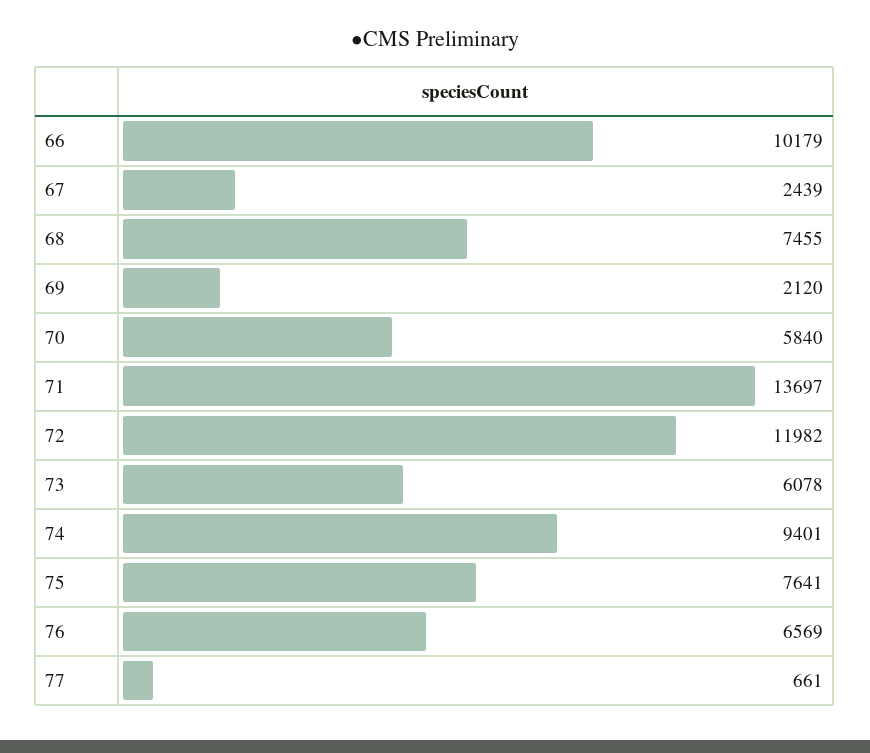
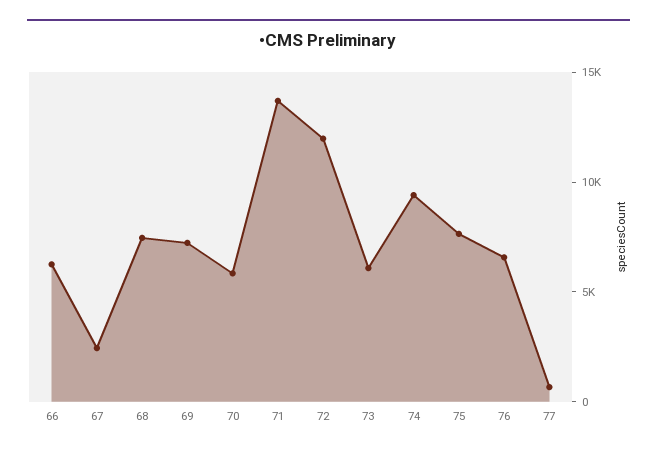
66: 10179 -> 6000
69: 2120 -> 7000

